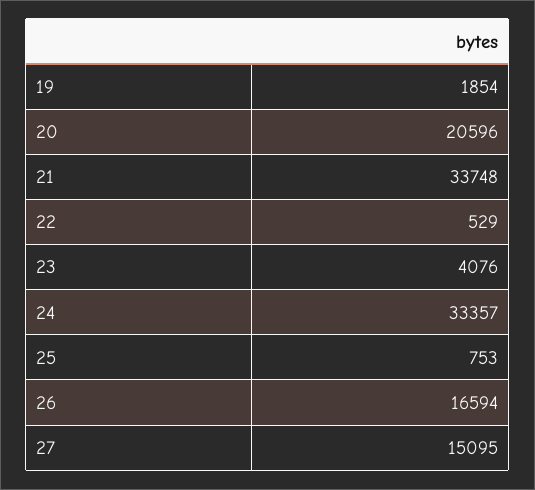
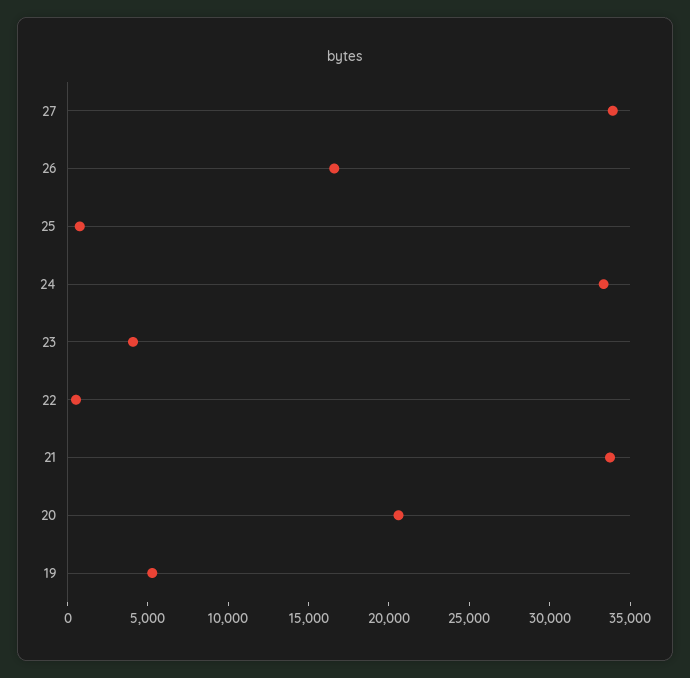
19: 1854 -> 5000
27: 15095 -> 34000

